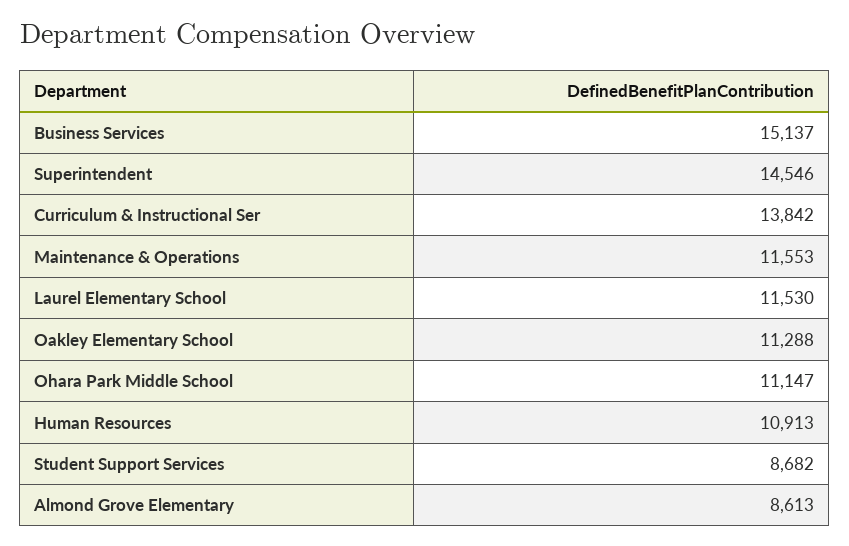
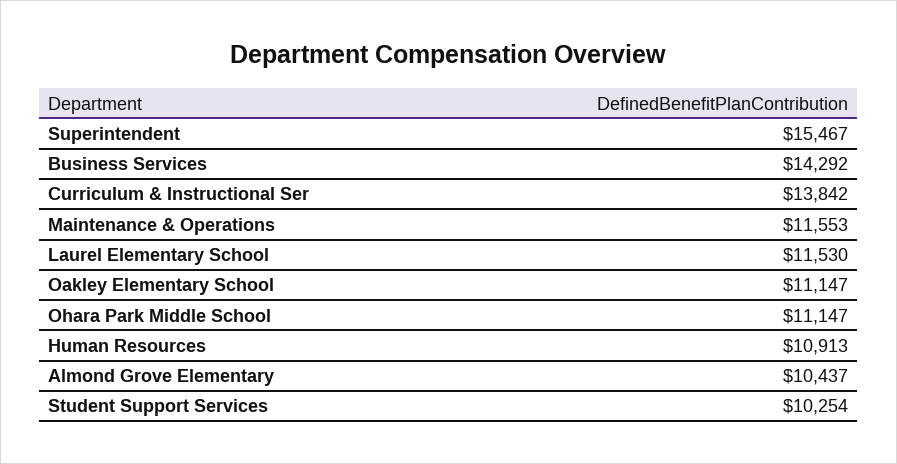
Business Services: 15137 -> 14292
Superintendent: 14546 -> 15467
Oakley Elementary School: 11288 -> 11147
Student Support Services: 8682 -> 10254
Almond Grove Elementary: 8613 -> 10437

